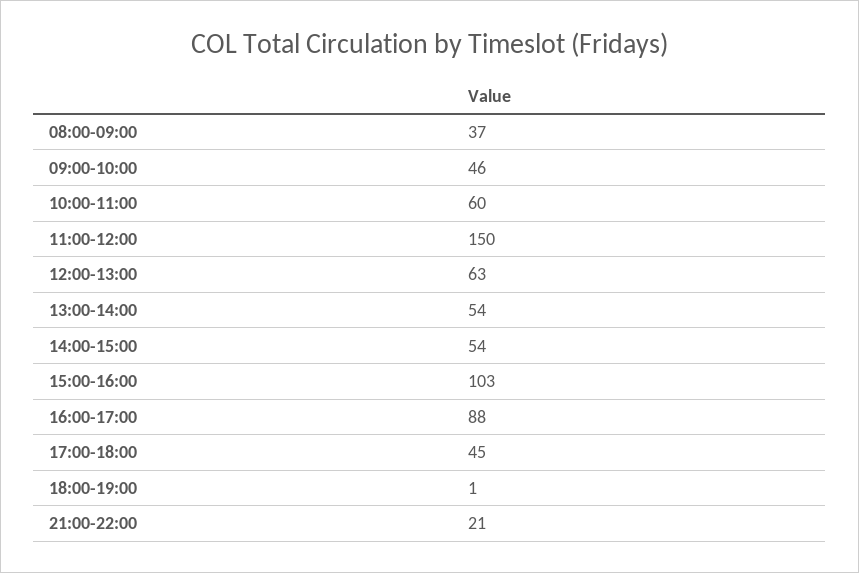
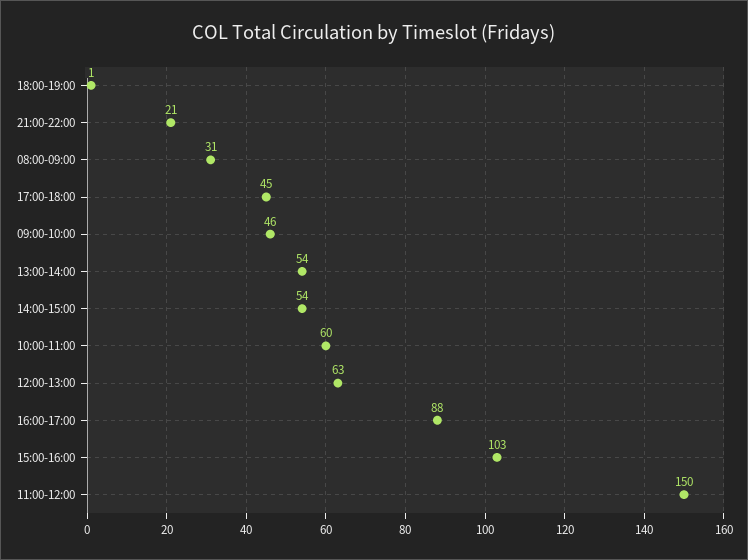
08:00-09:00: 37 -> 31

